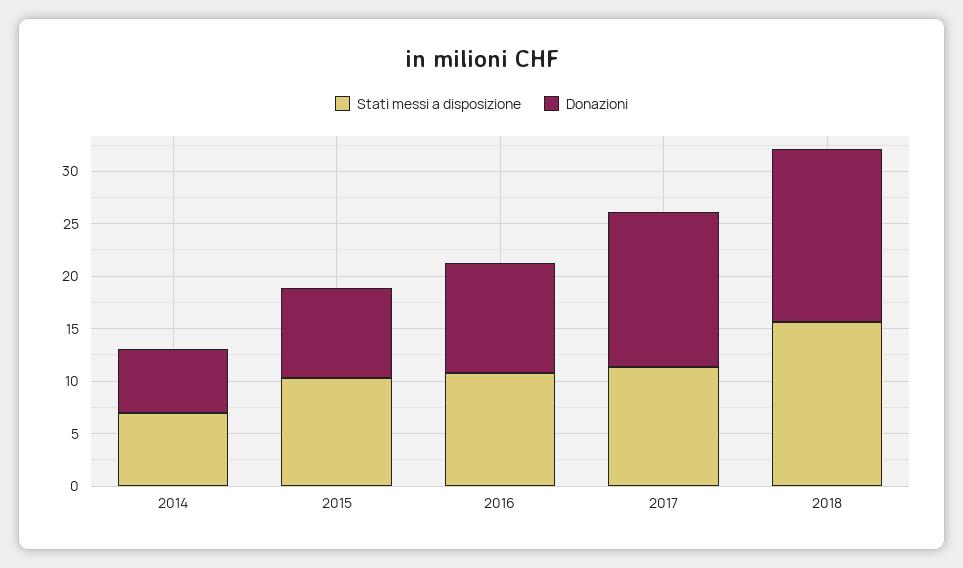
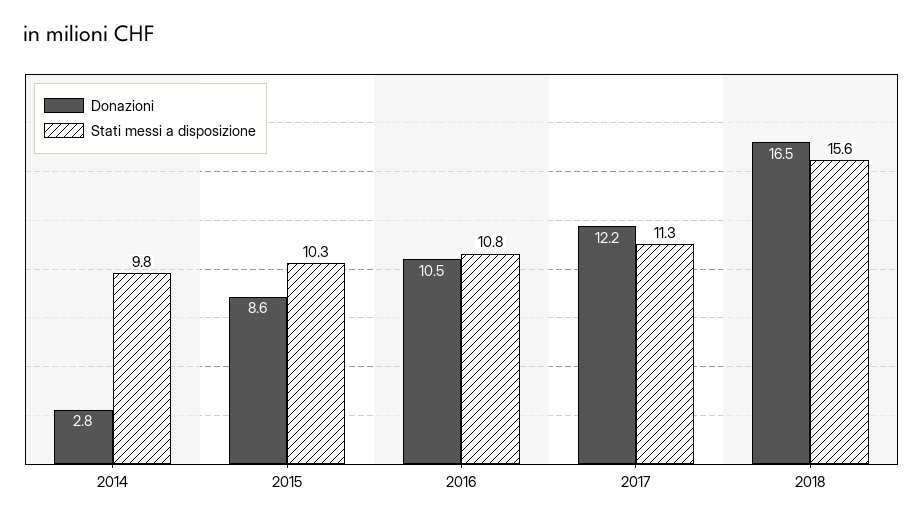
Stati messi a disposizione, 2014: 7 -> 9.8
Donazioni, 2014: 6 -> 2.8
Donazioni, 2017: 15 -> 12.2

